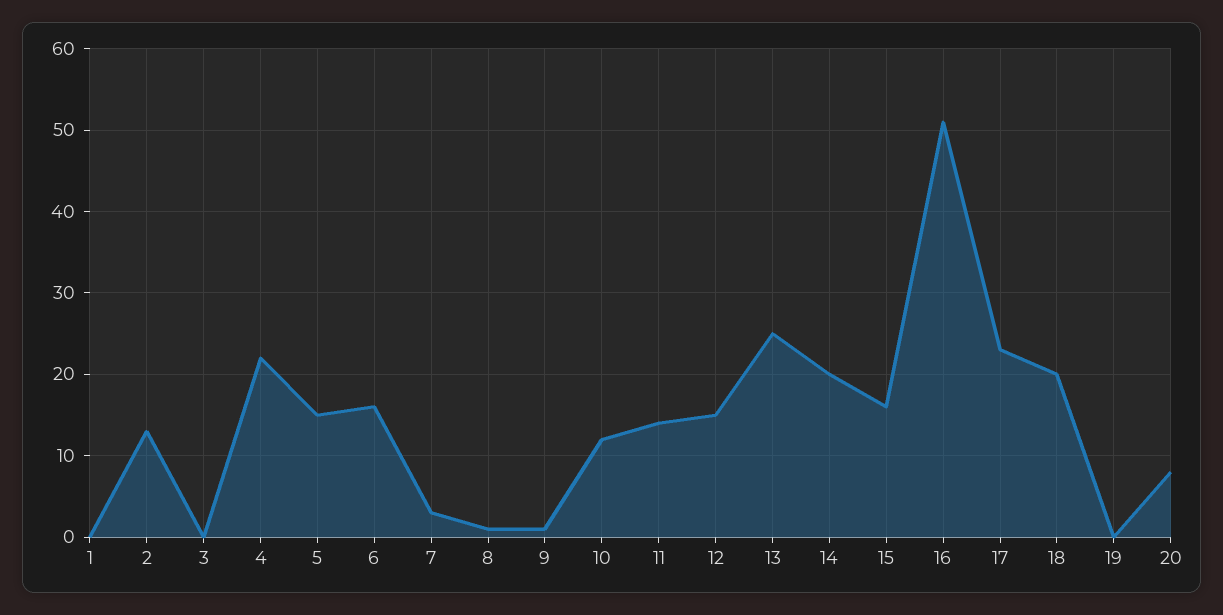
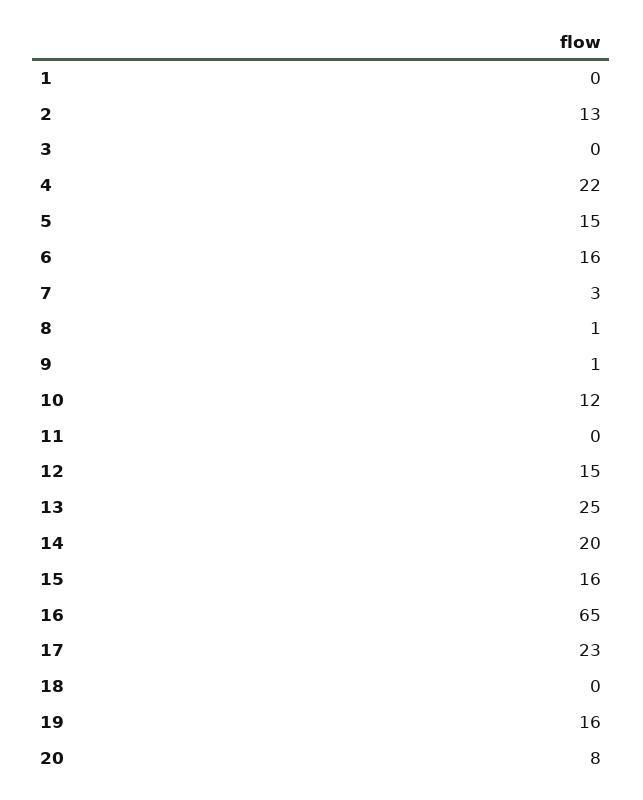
11: 14 -> 0
16: 51 -> 65
18: 20 -> 0
19: 0 -> 16

